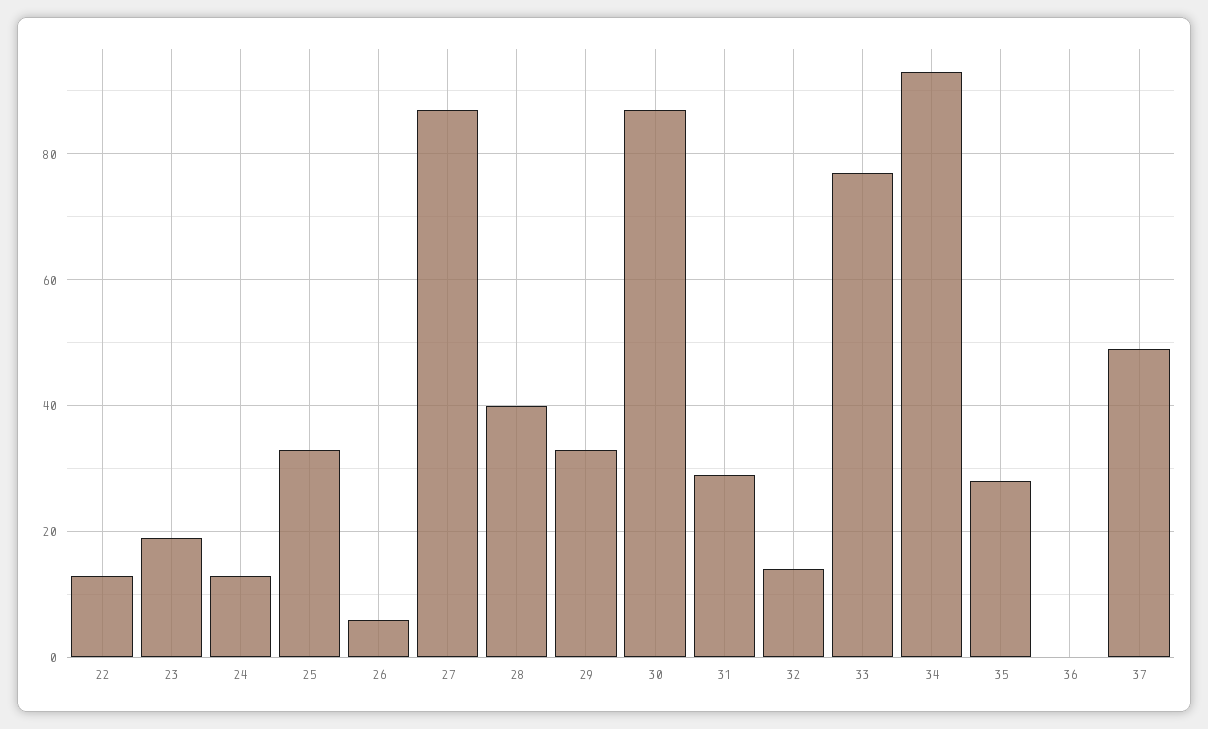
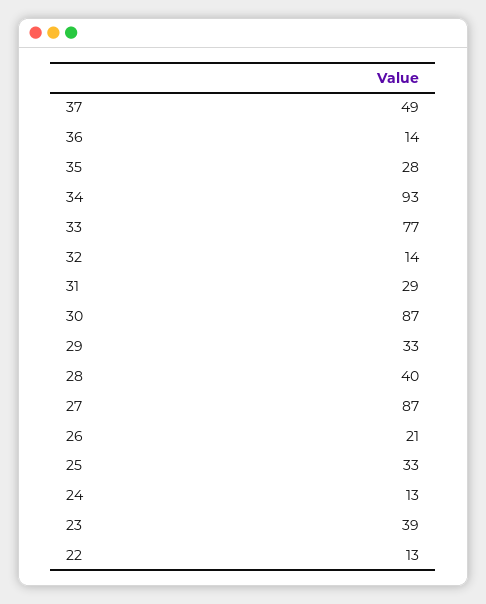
23: 20 -> 39
26: 5 -> 21
36: 0 -> 14

